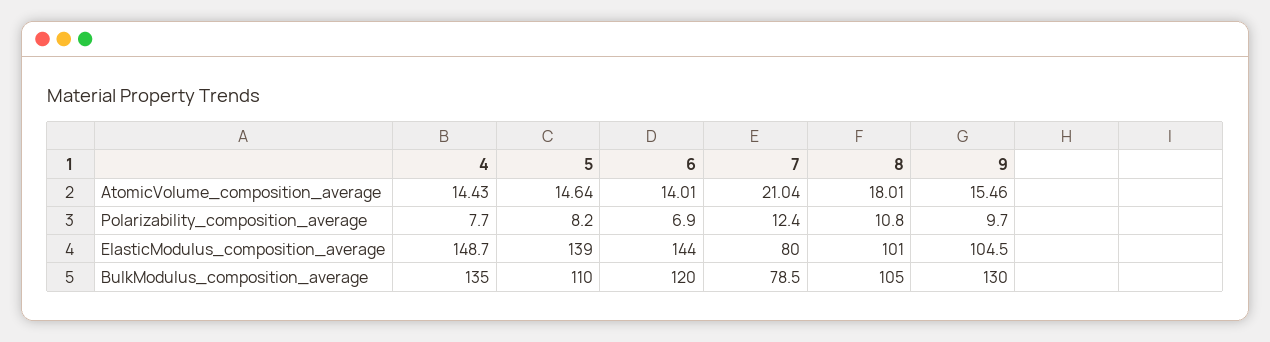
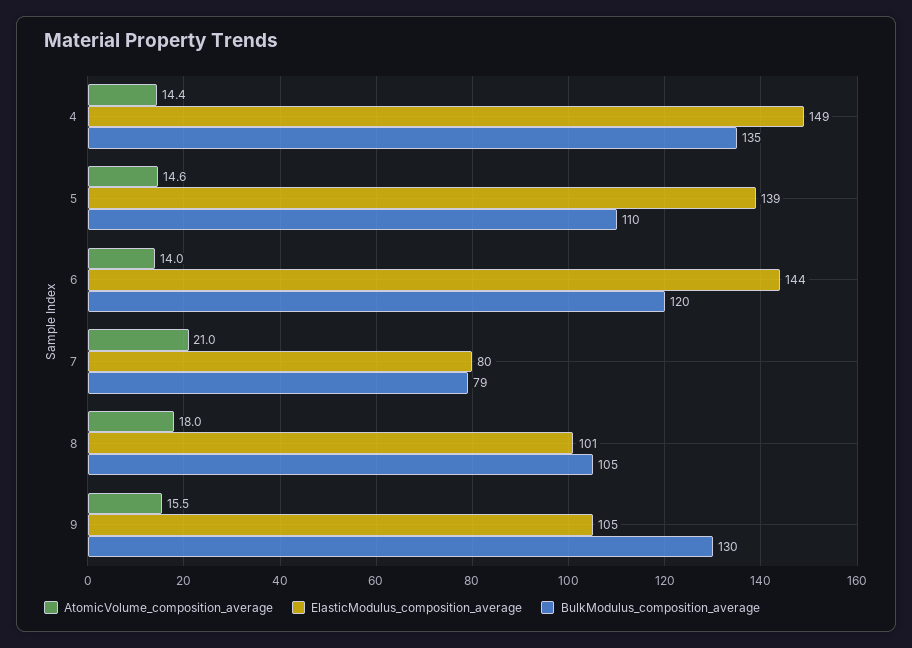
Polarizability_composition_average, 4: 7.7 -> none
Polarizability_composition_average, 5: 8.2 -> none
Polarizability_composition_average, 6: 6.9 -> none
Polarizability_composition_average, 7: 12.4 -> none
Polarizability_composition_average, 8: 10.8 -> none
Polarizability_composition_average, 9: 9.7 -> none

